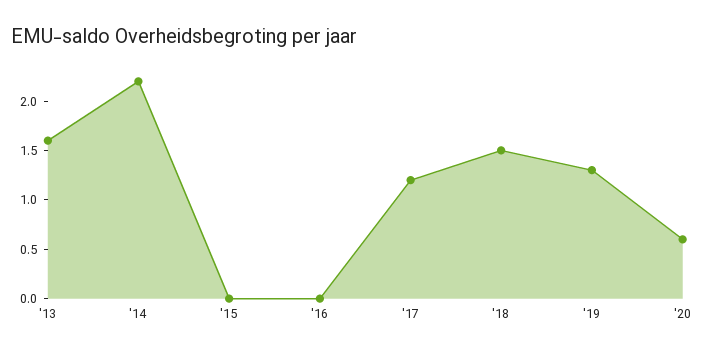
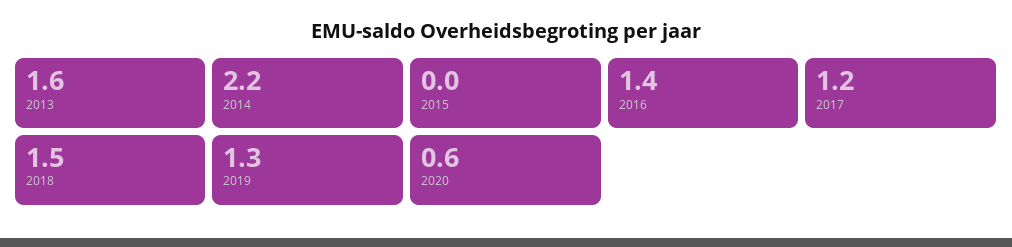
'16: 0 -> 1.4

